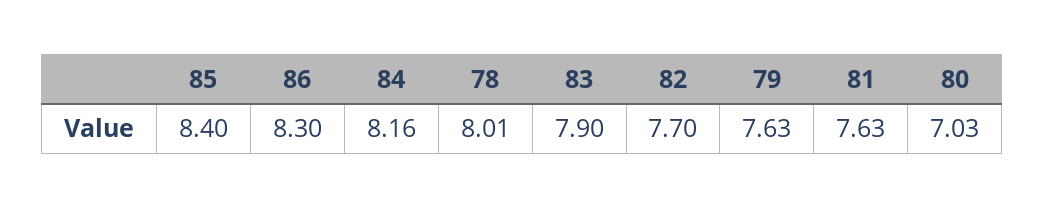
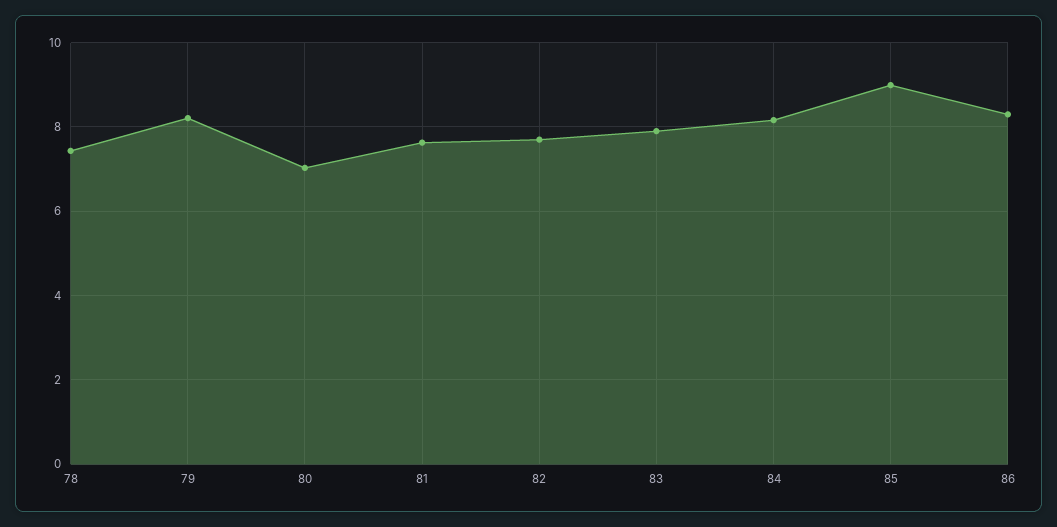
85: 8.4 -> 9
78: 8.01 -> 7.4
79: 7.63 -> 8.2

